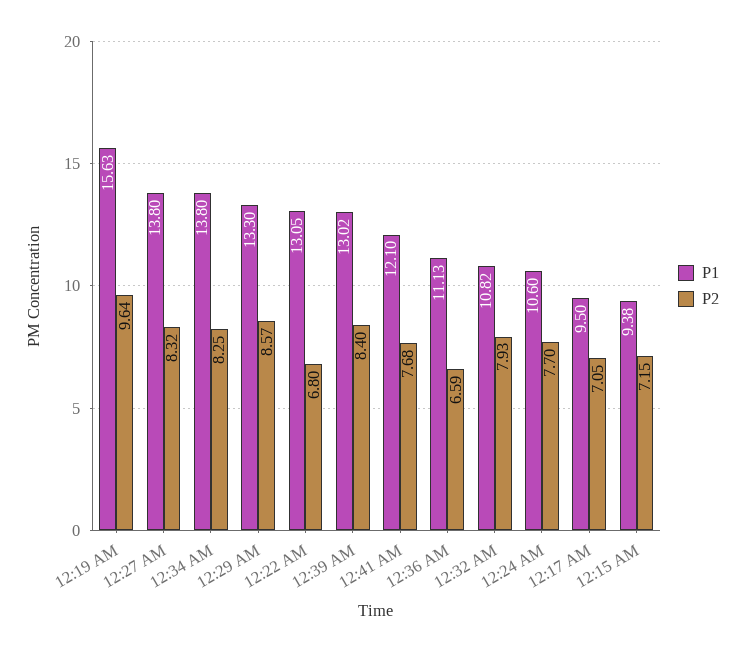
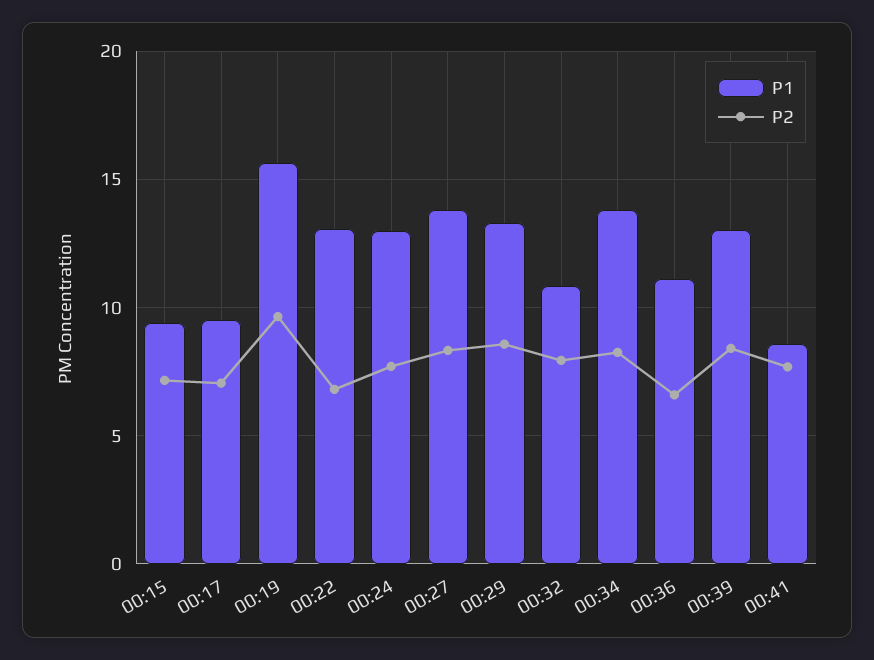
P1, 12:41 AM: 12.1 -> 8.5
P1, 12:24 AM: 10.6 -> 13

